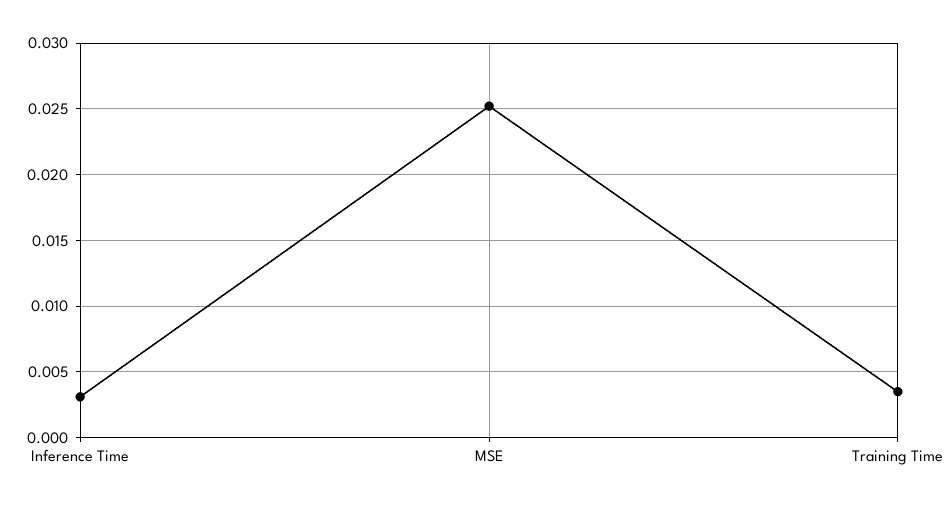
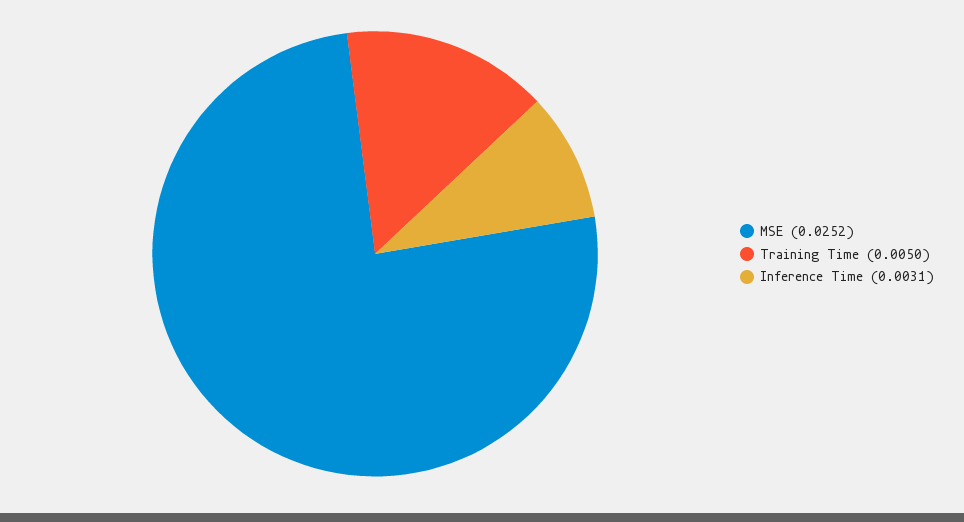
Training Time: 0.0035 -> 0.005

